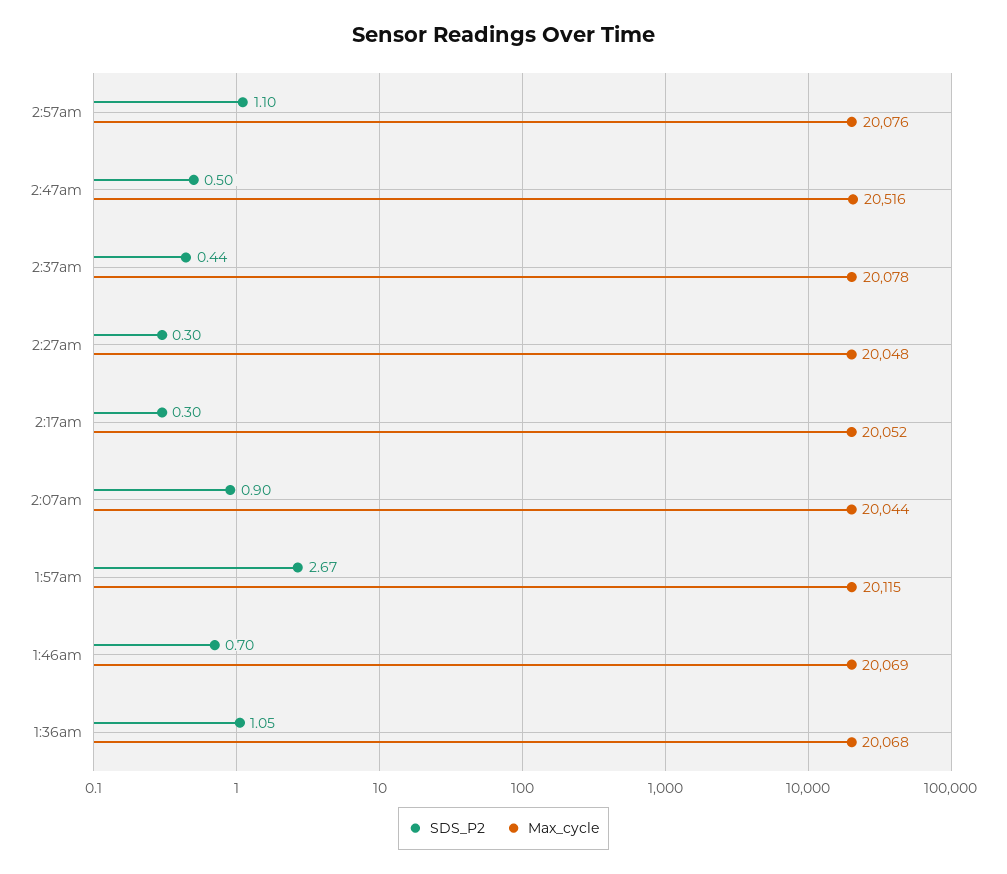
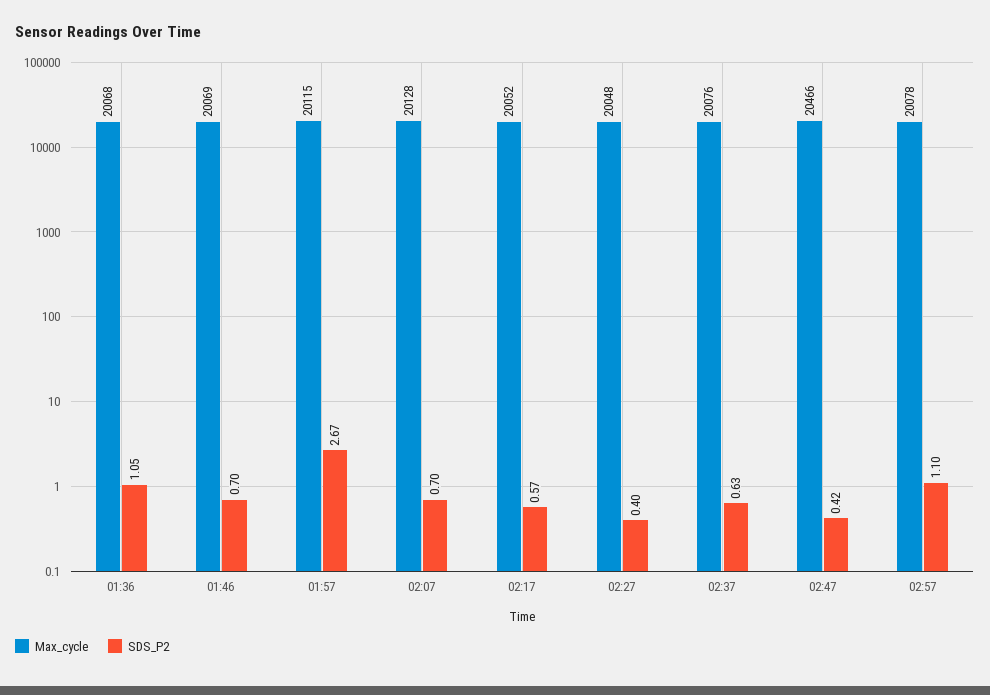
Max_cycle, 2:57am: 20076 -> 20078
SDS_P2, 2:47am: 0.5 -> 0.42
Max_cycle, 2:47am: 20516 -> 20466
SDS_P2, 2:37am: 0.44 -> 0.63
Max_cycle, 2:37am: 20078 -> 20076
SDS_P2, 2:27am: 0.3 -> 0.4
SDS_P2, 2:17am: 0.3 -> 0.57
SDS_P2, 2:07am: 0.9 -> 0.7
Max_cycle, 2:07am: 20044 -> 20128

